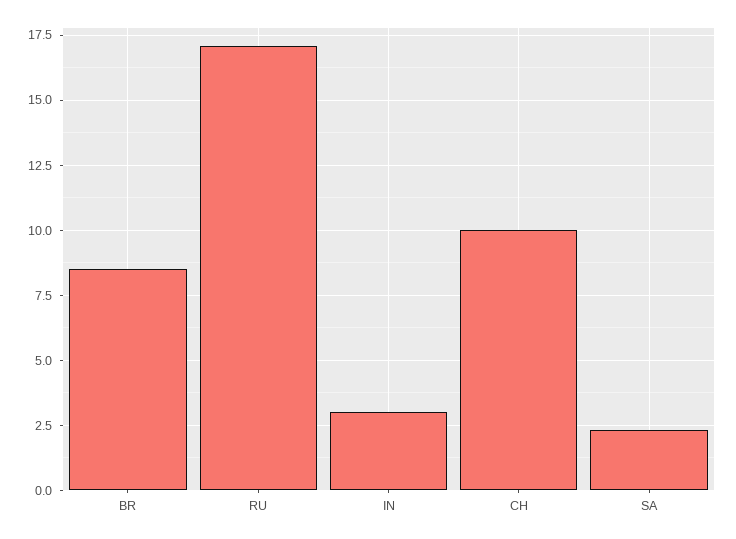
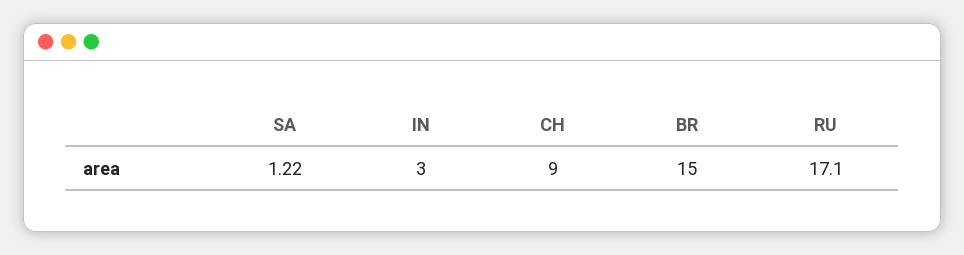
BR: 8.5 -> 15
CH: 10 -> 9
SA: 2.25 -> 1.22

